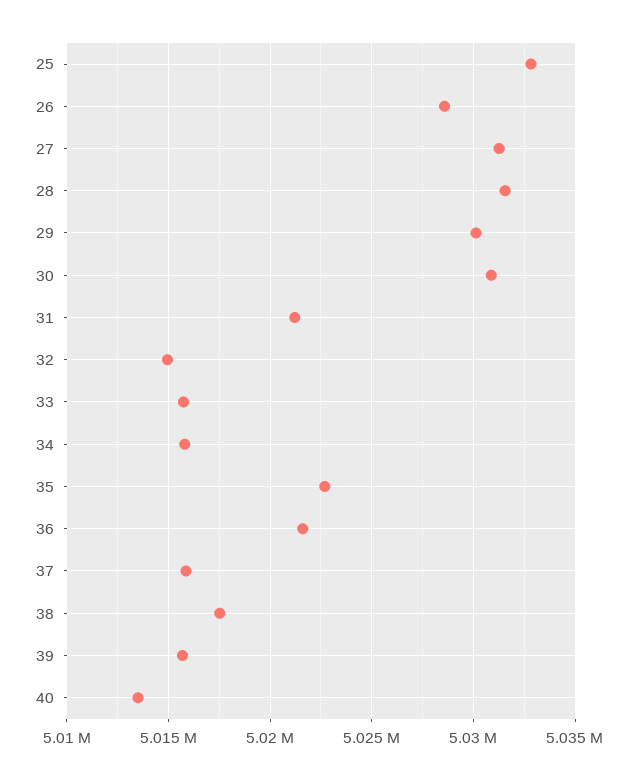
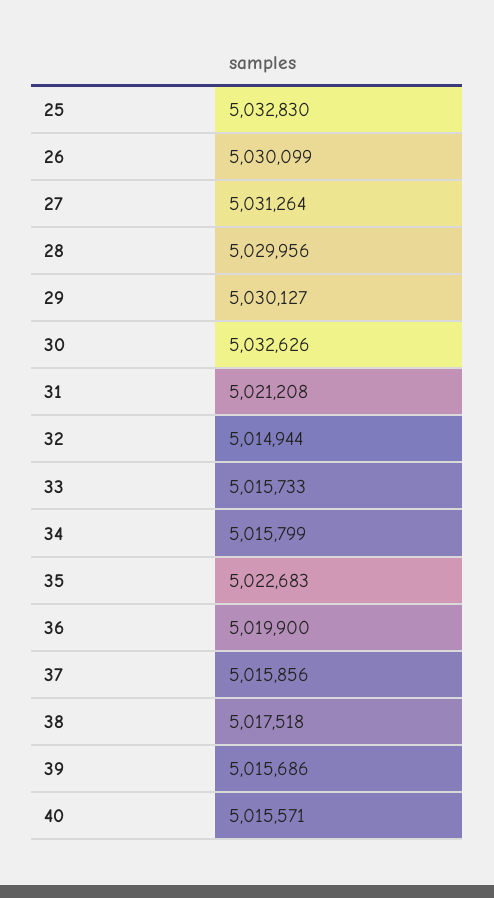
26: 5028500 -> 5030099
28: 5031500 -> 5029956
30: 5031000 -> 5032626
36: 5021500 -> 5019900
40: 5013500 -> 5015571

